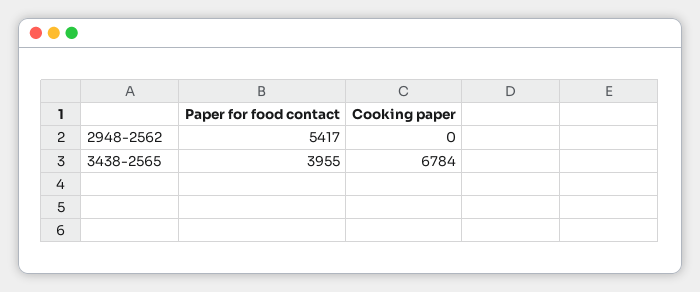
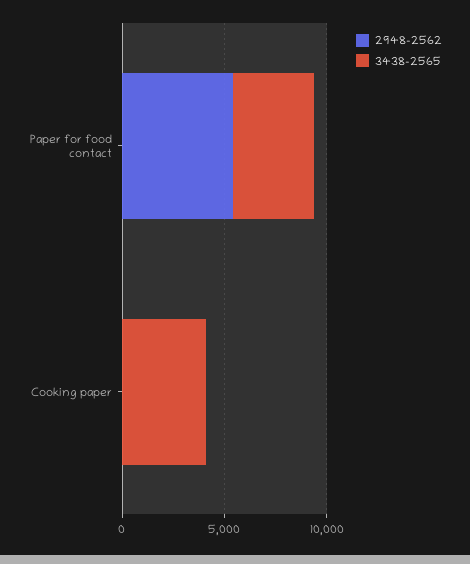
3438-2565, Cooking paper: 6784 -> 4000

